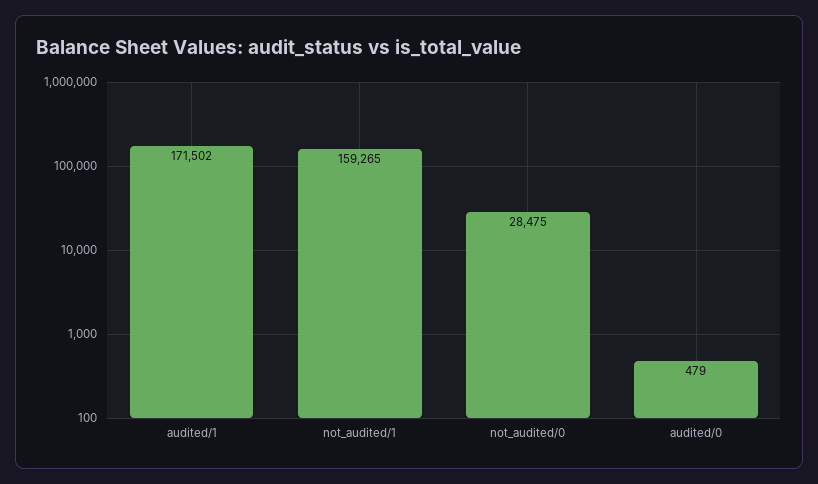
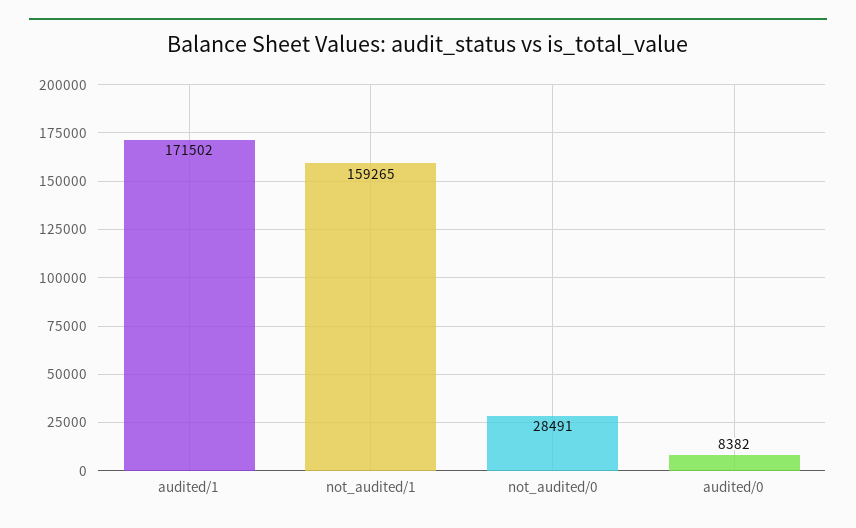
not_audited/0: 28475 -> 28491
audited/0: 479 -> 8382

